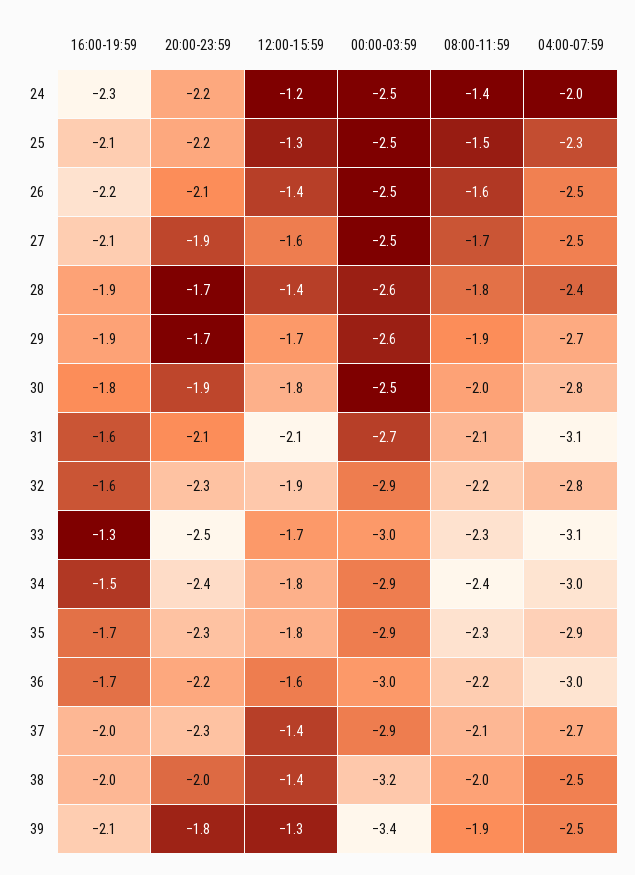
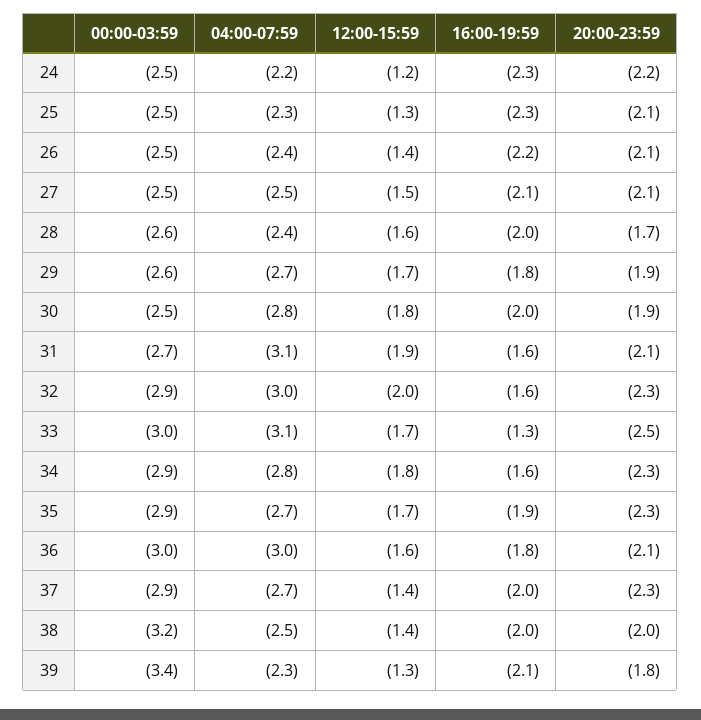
08:00-11:59, 24: -1.4 -> none
04:00-07:59, 24: -2 -> -2.2
16:00-19:59, 25: -2.1 -> -2.3
20:00-23:59, 25: -2.2 -> -2.1
08:00-11:59, 25: -1.5 -> none
08:00-11:59, 26: -1.6 -> none
04:00-07:59, 26: -2.5 -> -2.4
20:00-23:59, 27: -1.9 -> -2.1
12:00-15:59, 27: -1.6 -> -1.5
08:00-11:59, 27: -1.7 -> none
16:00-19:59, 28: -1.9 -> -2
12:00-15:59, 28: -1.4 -> -1.6
08:00-11:59, 28: -1.8 -> none
16:00-19:59, 29: -1.9 -> -1.8
20:00-23:59, 29: -1.7 -> -1.9
08:00-11:59, 29: -1.9 -> none
16:00-19:59, 30: -1.8 -> -2
08:00-11:59, 30: -2 -> none
12:00-15:59, 31: -2.1 -> -1.9
08:00-11:59, 31: -2.1 -> none
12:00-15:59, 32: -1.9 -> -2
08:00-11:59, 32: -2.2 -> none
04:00-07:59, 32: -2.8 -> -3
08:00-11:59, 33: -2.3 -> none
16:00-19:59, 34: -1.5 -> -1.6
20:00-23:59, 34: -2.4 -> -2.3
08:00-11:59, 34: -2.4 -> none
04:00-07:59, 34: -3 -> -2.8
16:00-19:59, 35: -1.7 -> -1.9
12:00-15:59, 35: -1.8 -> -1.7
08:00-11:59, 35: -2.3 -> none
04:00-07:59, 35: -2.9 -> -2.7
16:00-19:59, 36: -1.7 -> -1.8
20:00-23:59, 36: -2.2 -> -2.1
08:00-11:59, 36: -2.2 -> none
08:00-11:59, 37: -2.1 -> none
08:00-11:59, 38: -2 -> none
08:00-11:59, 39: -1.9 -> none
04:00-07:59, 39: -2.5 -> -2.3

